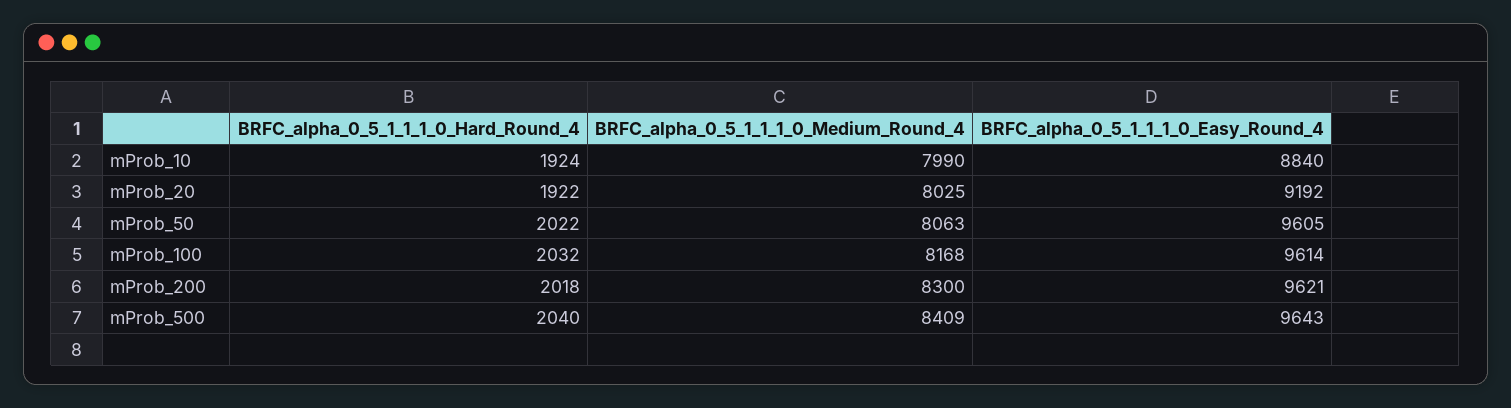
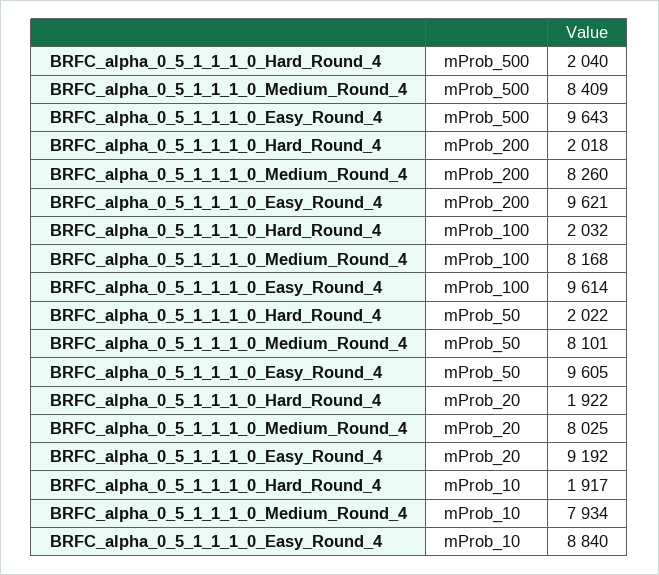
BRFC_alpha_0_5_1_1_1_0_Hard_Round_4, mProb_10: 1924 -> 1917
BRFC_alpha_0_5_1_1_1_0_Medium_Round_4, mProb_10: 7990 -> 7934
BRFC_alpha_0_5_1_1_1_0_Medium_Round_4, mProb_50: 8063 -> 8101
BRFC_alpha_0_5_1_1_1_0_Medium_Round_4, mProb_200: 8300 -> 8260

